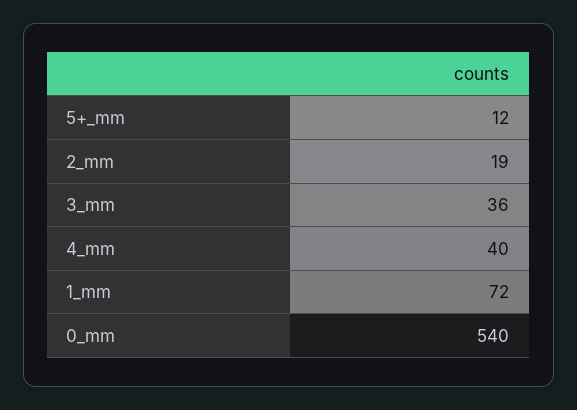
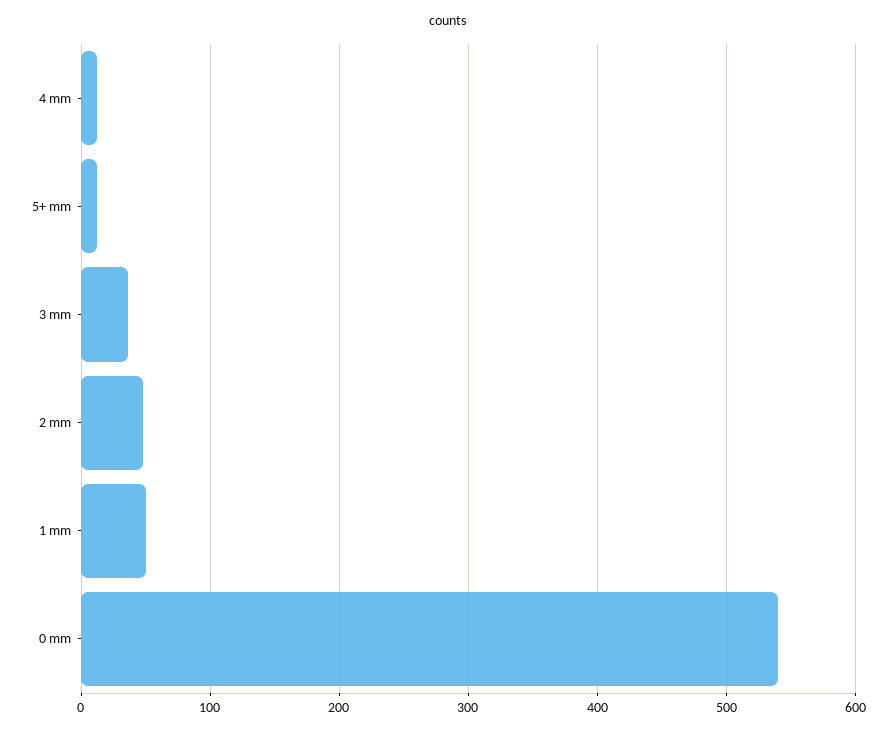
2_mm: 19 -> 50
4_mm: 40 -> 10
1_mm: 72 -> 50

